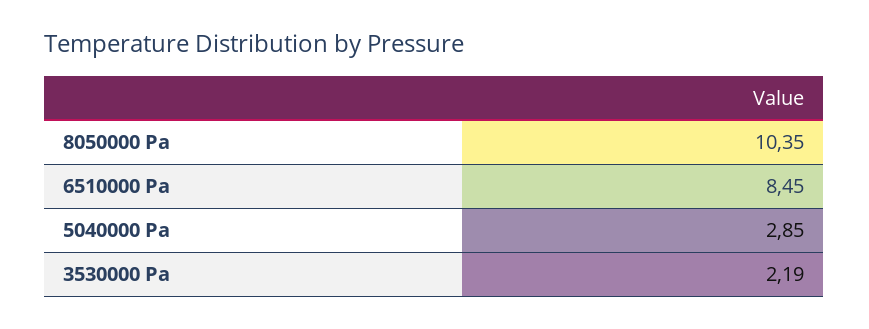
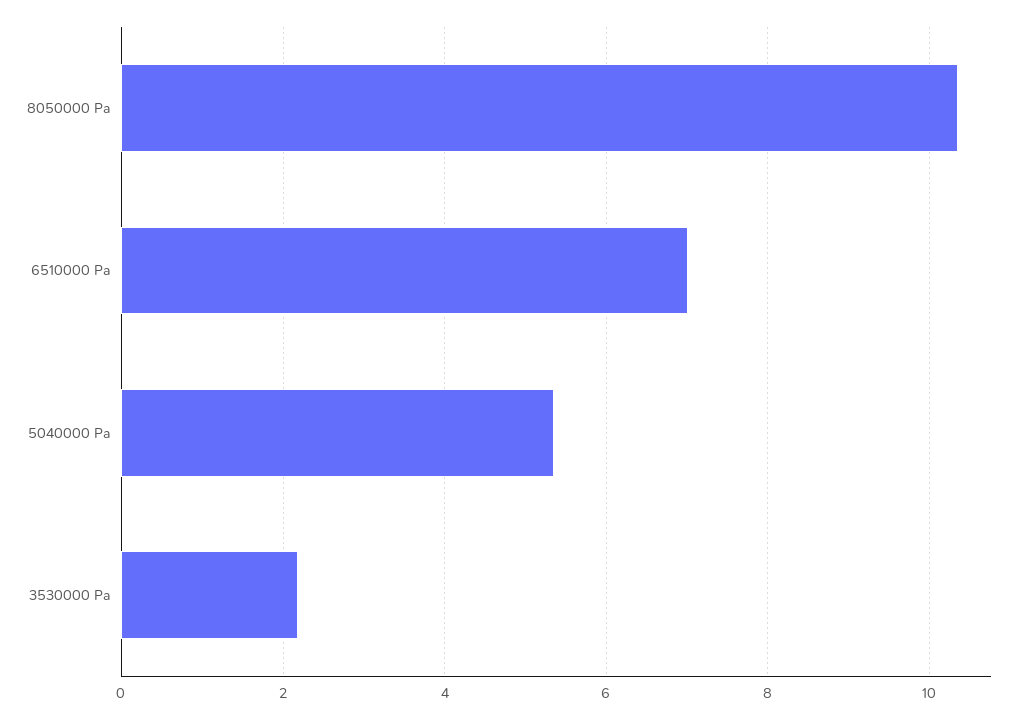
6510000 Pa: 8.45 -> 7
5040000 Pa: 2.85 -> 5.4

